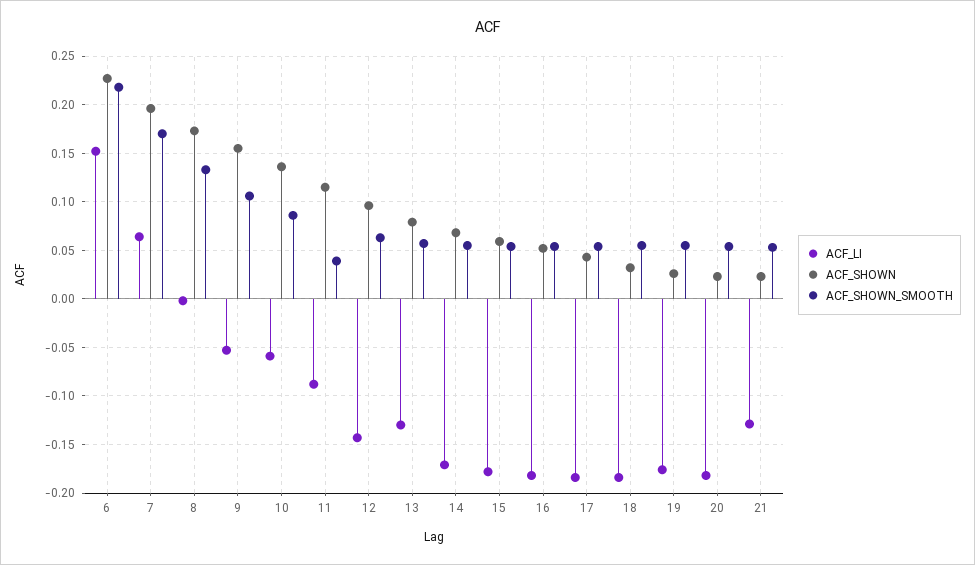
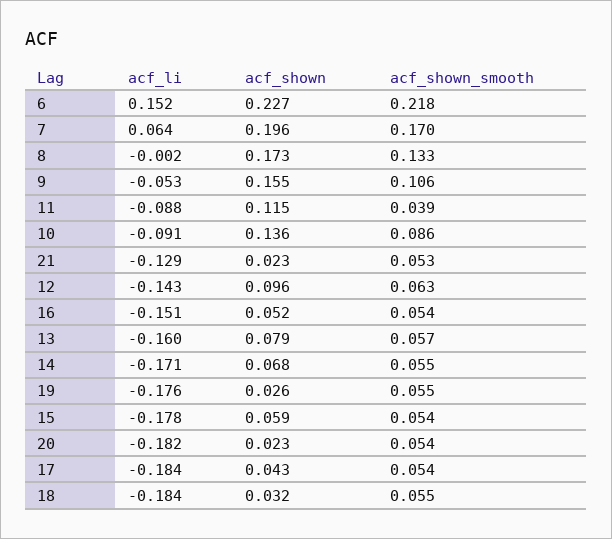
ACF_LI, 10: -0.06 -> -0.091
ACF_LI, 13: -0.13 -> -0.16
ACF_LI, 16: -0.18 -> -0.151

